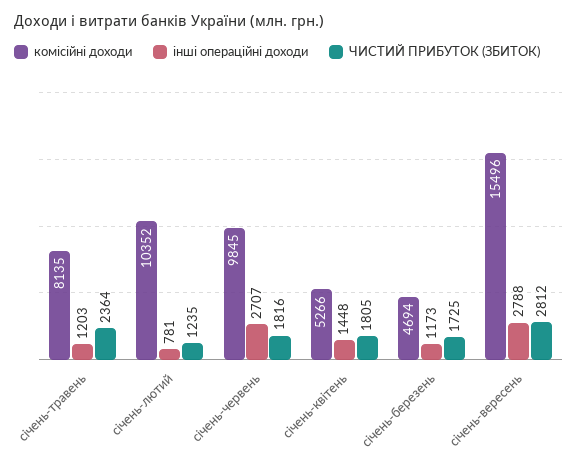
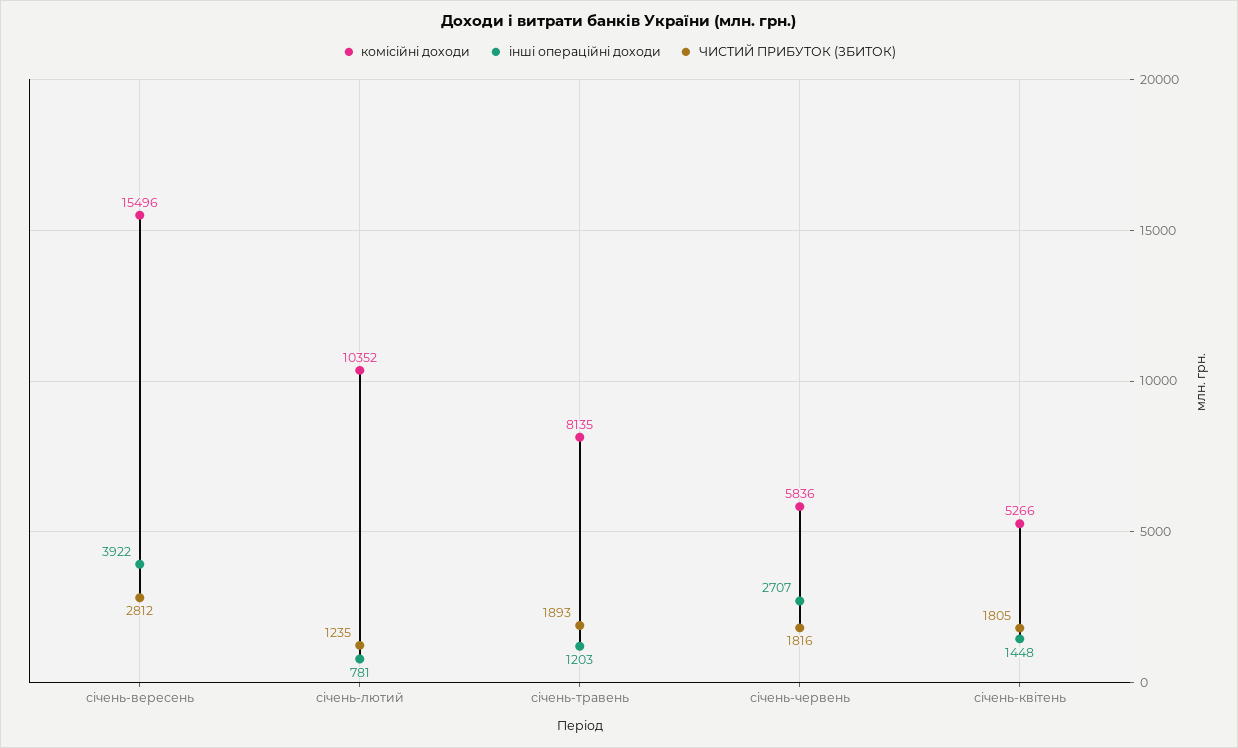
ЧИСТИЙ ПРИБУТОК (ЗБИТОК), січень-травень: 2364 -> 1893
комісійні доходи, січень-червень: 9845 -> 5836
комісійні доходи, січень-березень: 4694 -> none
інші операційні доходи, січень-березень: 1173 -> none
ЧИСТИЙ ПРИБУТОК (ЗБИТОК), січень-березень: 1725 -> none
інші операційні доходи, січень-вересень: 2788 -> 3922

